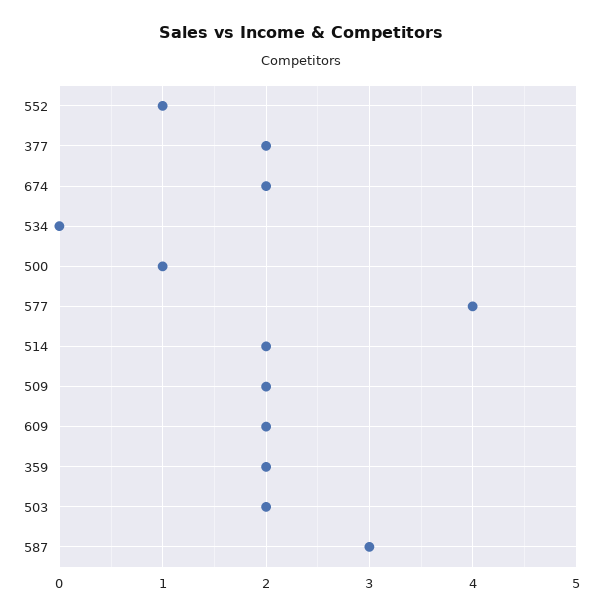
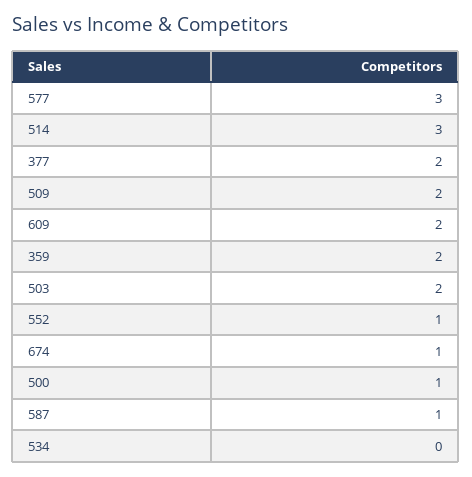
674: 2 -> 1
577: 4 -> 3
514: 2 -> 3
587: 3 -> 1

